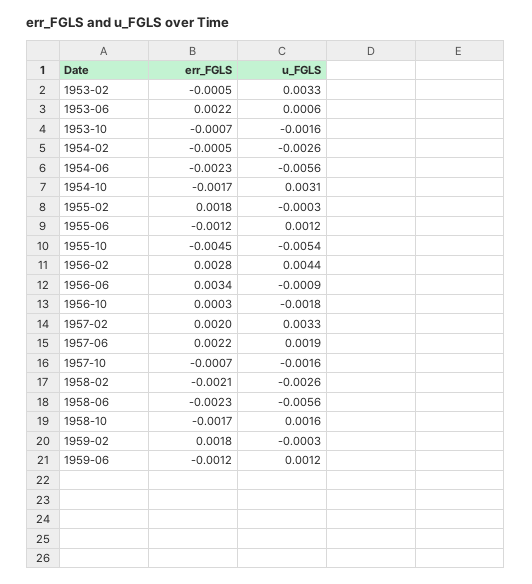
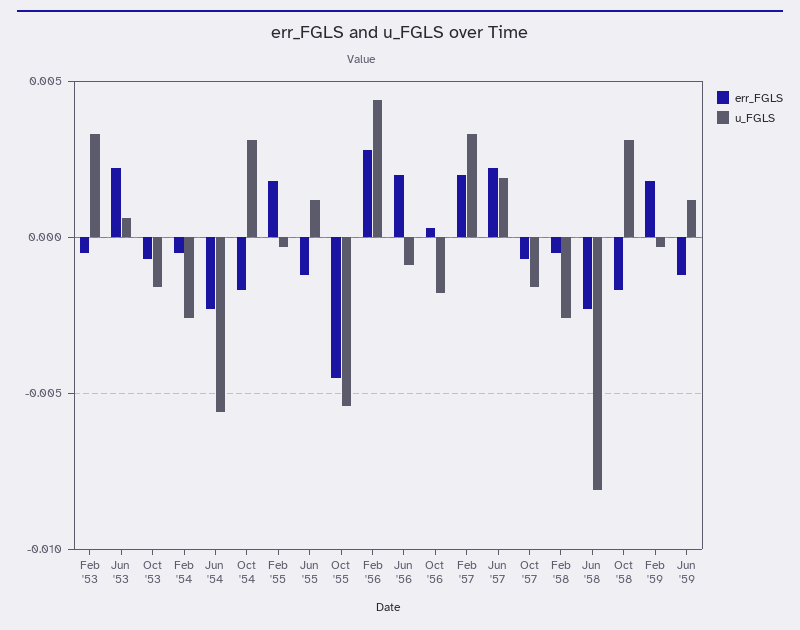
err_FGLS, 1956-06: 0.0034 -> 0.002
err_FGLS, 1958-02: -0.0021 -> -0.0005
u_FGLS, 1958-06: -0.0056 -> -0.008
u_FGLS, 1958-10: 0.0016 -> 0.003

